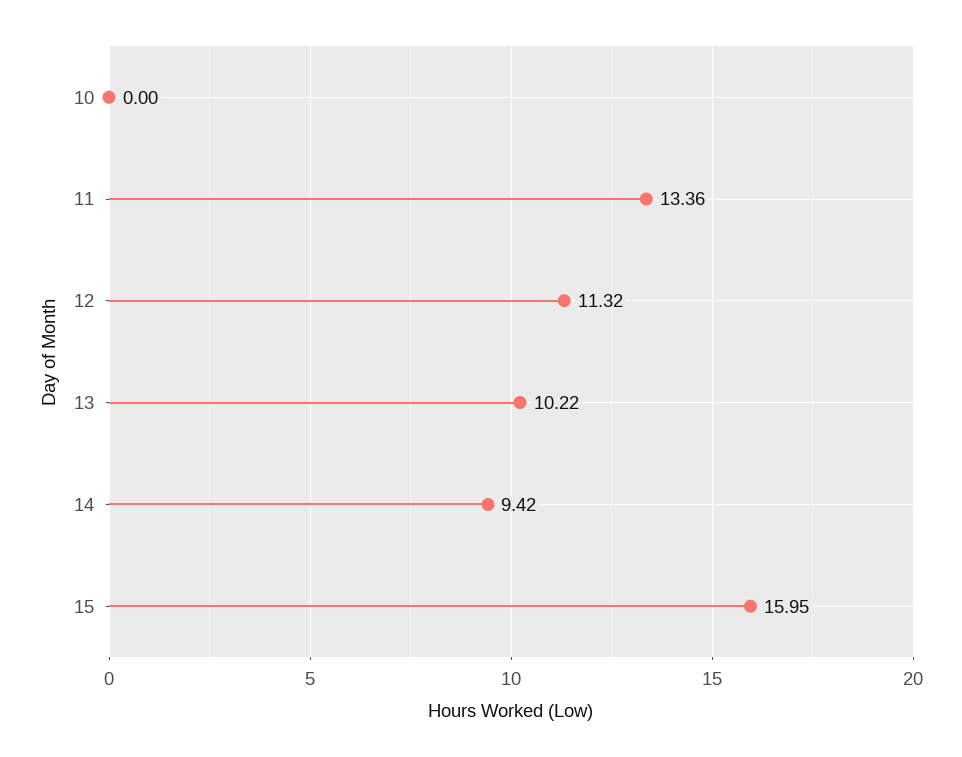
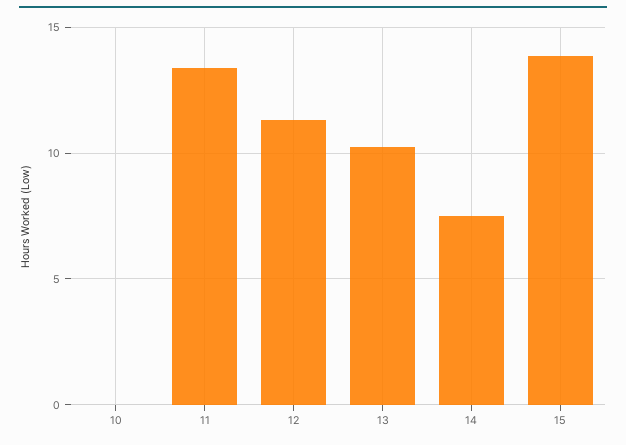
14: 9.42 -> 7.5
15: 15.95 -> 14

